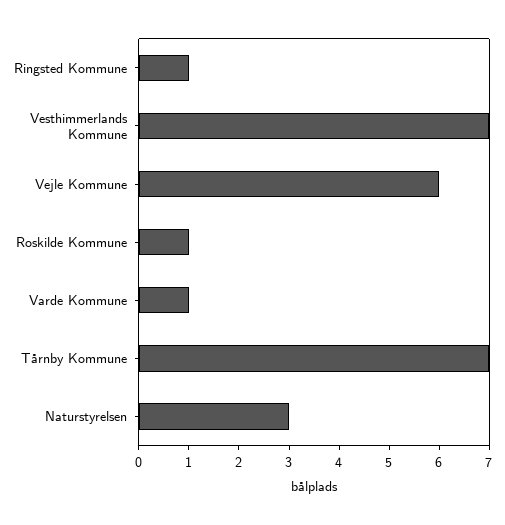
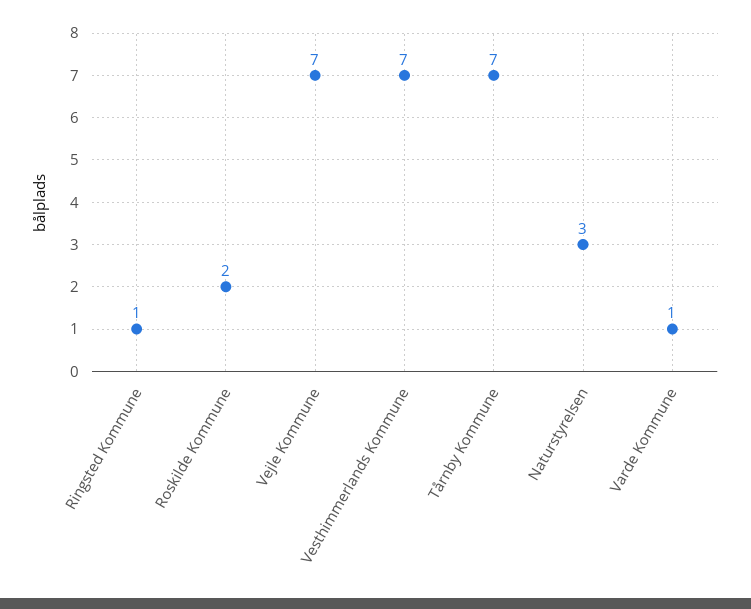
Vejle Kommune: 6 -> 7
Roskilde Kommune: 1 -> 2

